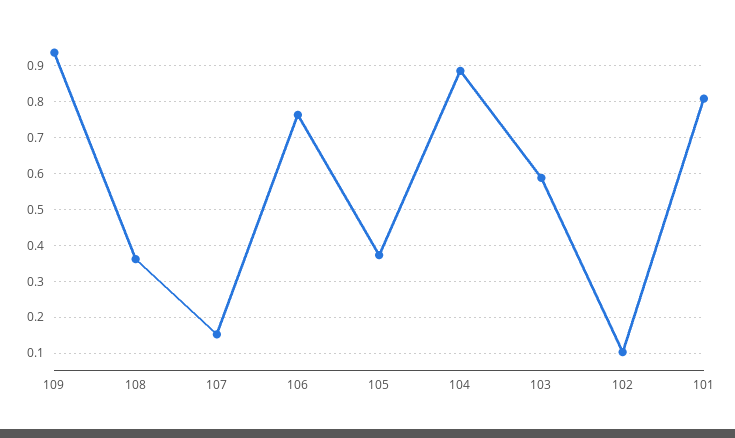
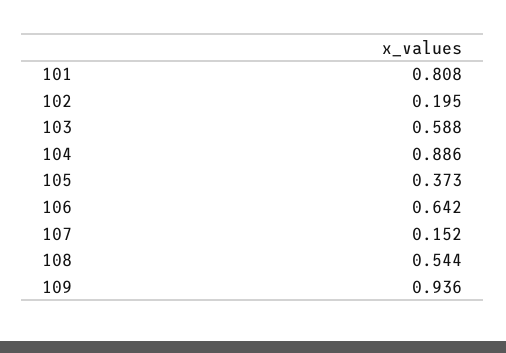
108: 0.36 -> 0.544
106: 0.76 -> 0.642
102: 0.1 -> 0.195

